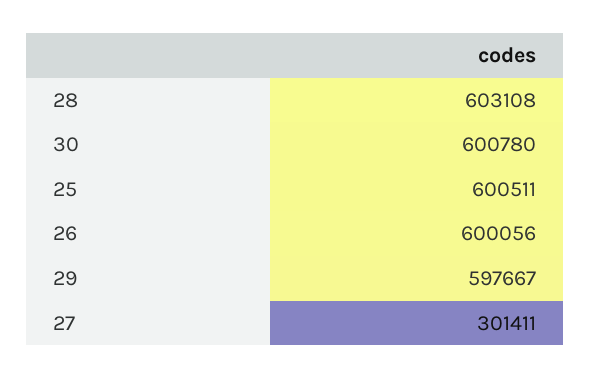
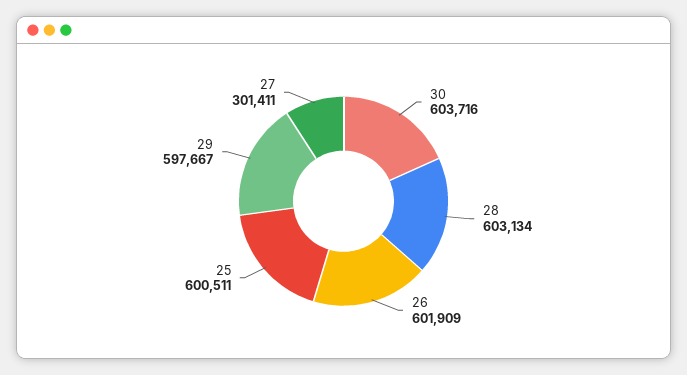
28: 603108 -> 603134
30: 600780 -> 603716
26: 600056 -> 601909

